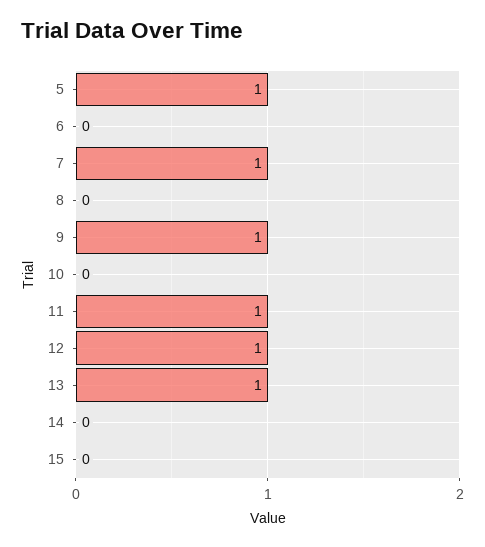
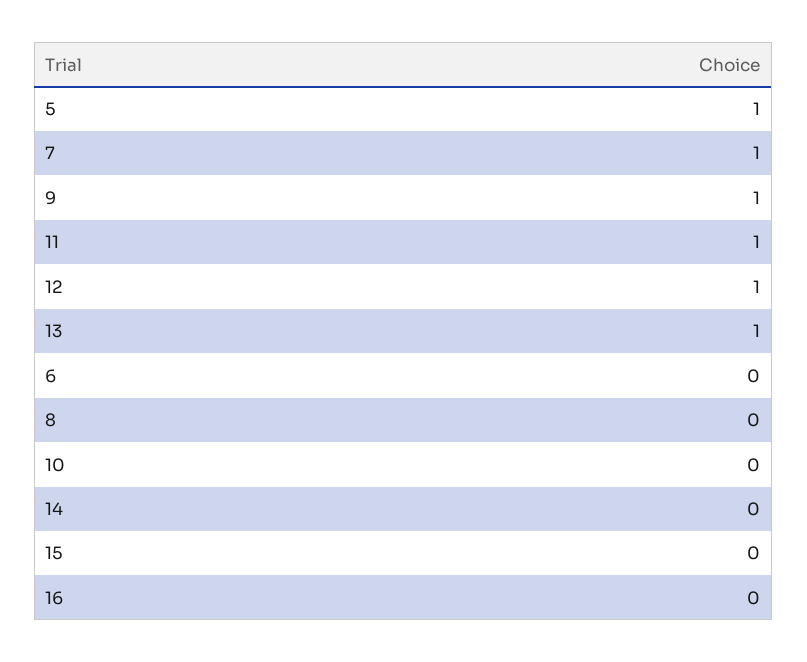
16: none -> 0

